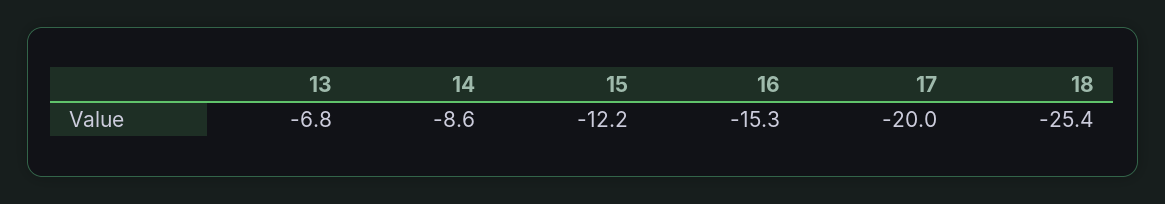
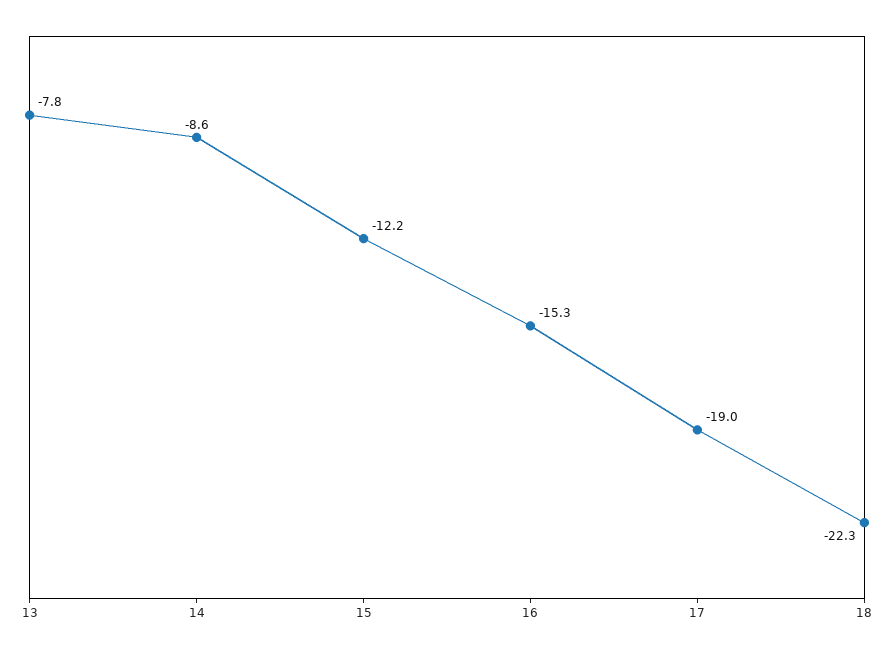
13: -6.8 -> -7.8
17: -20 -> -19
18: -25.4 -> -22.3

